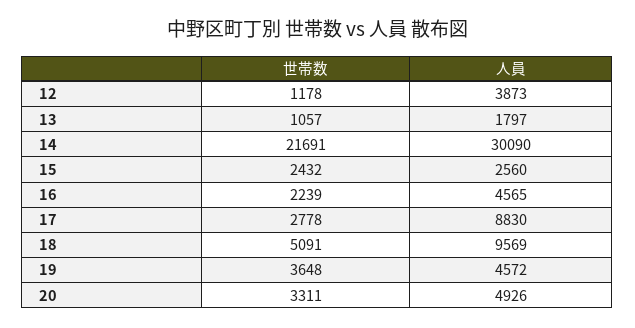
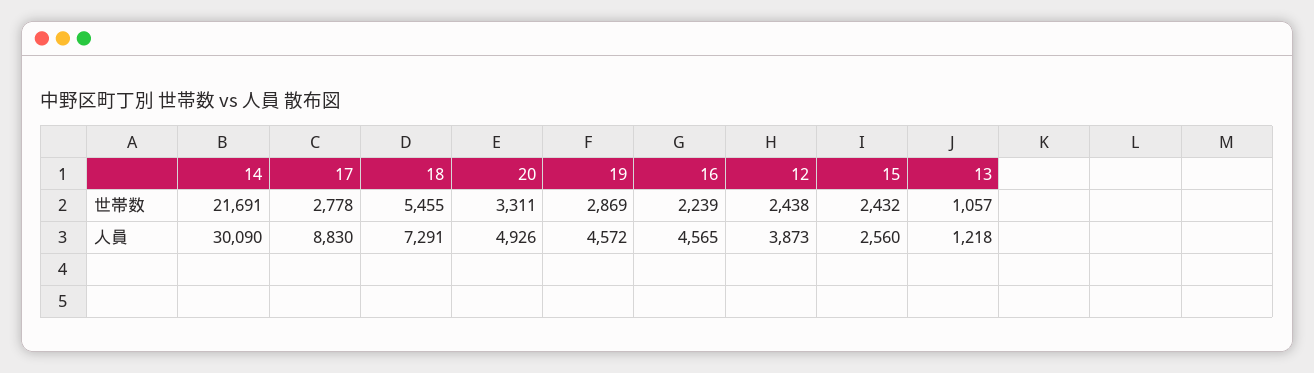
世帯数, 12: 1178 -> 2438
人員, 13: 1797 -> 1218
世帯数, 18: 5091 -> 5455
人員, 18: 9569 -> 7291
世帯数, 19: 3648 -> 2869

